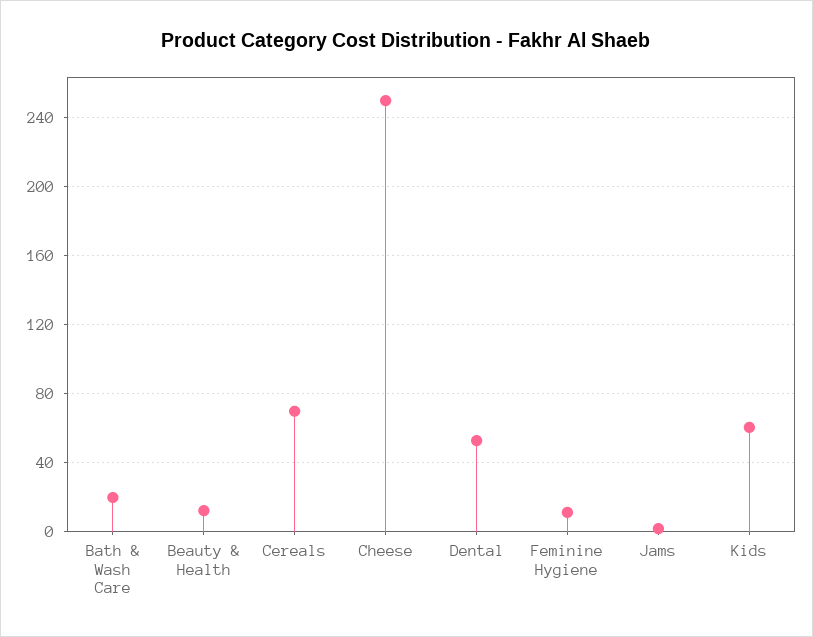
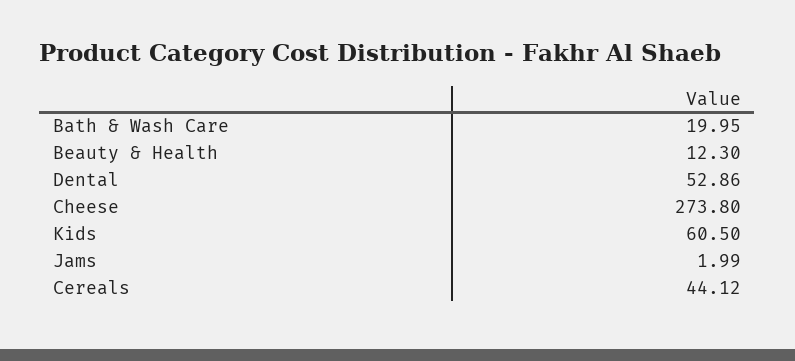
Cereals: 70 -> 44.12
Cheese: 250 -> 273.8
Feminine Hygiene: 10 -> none

